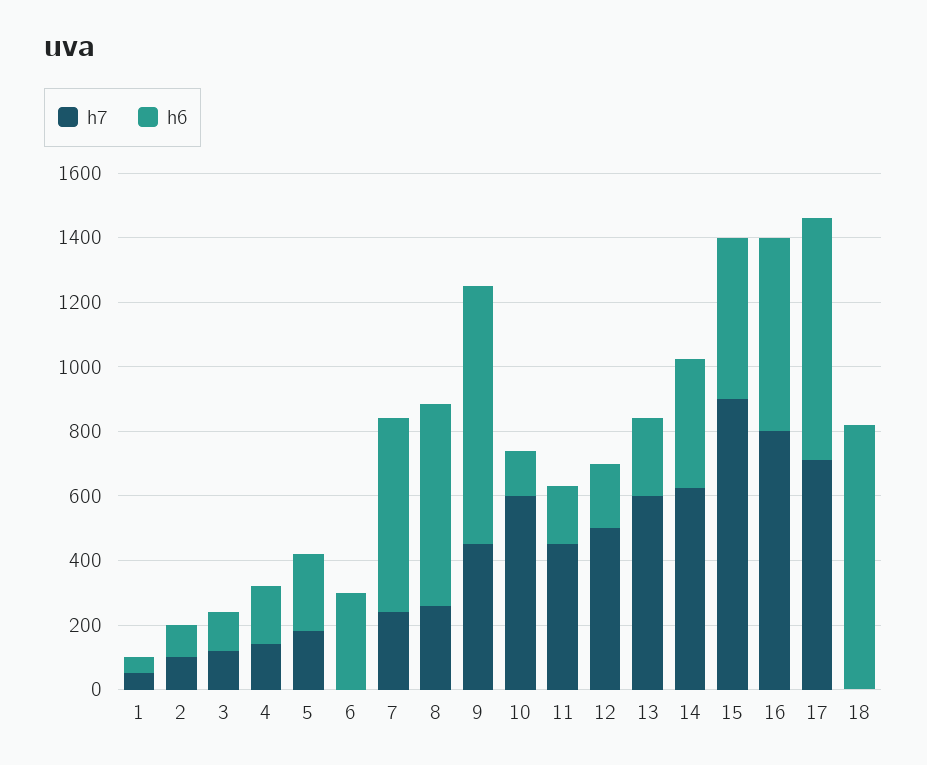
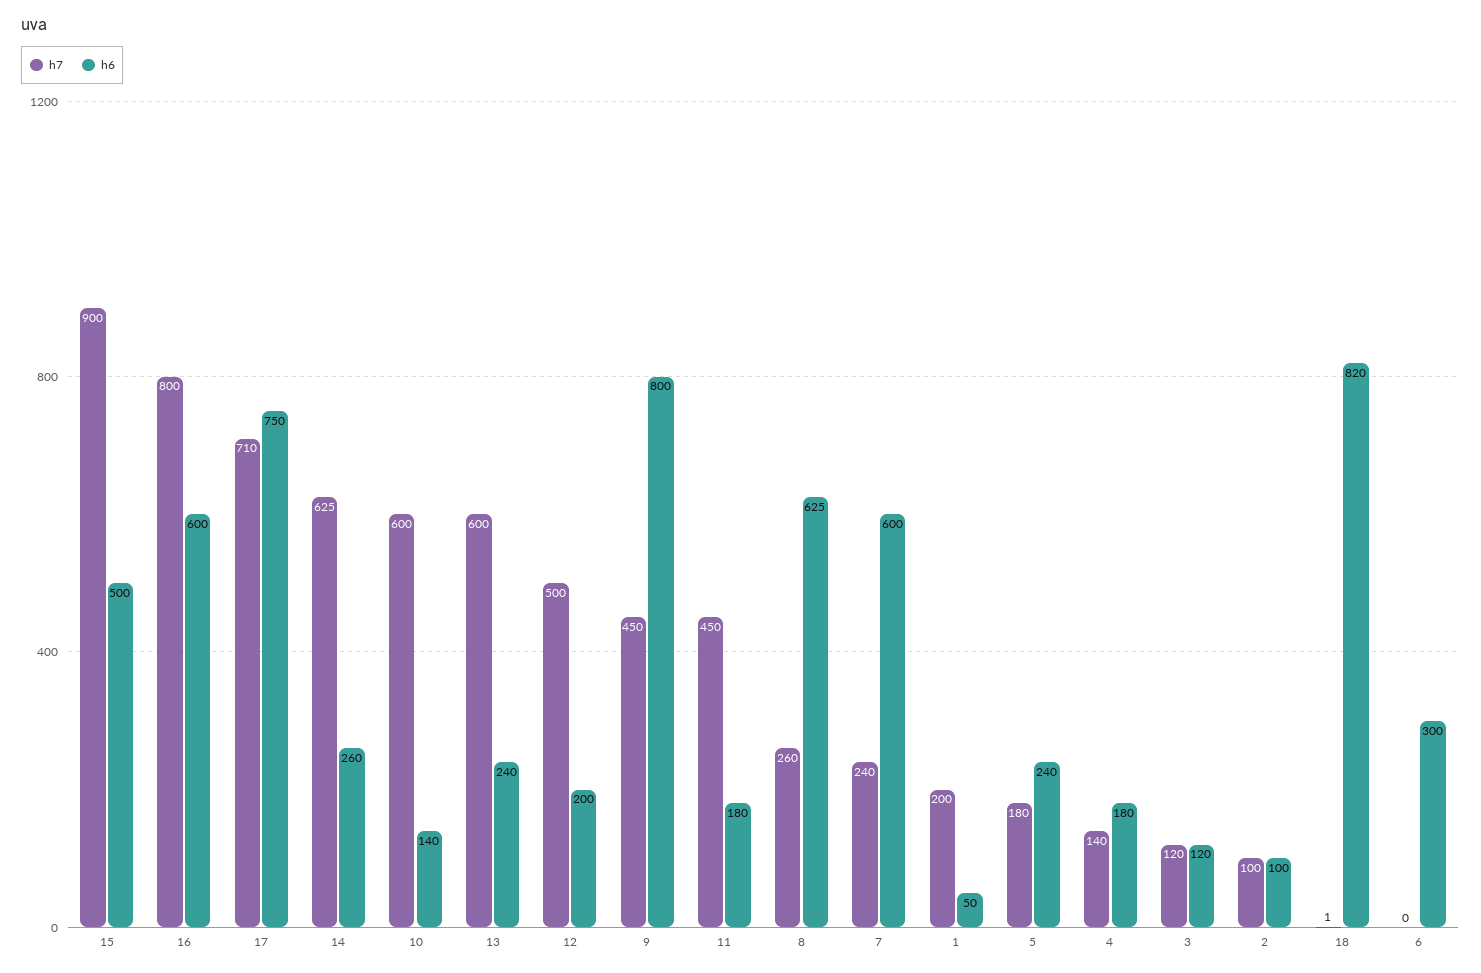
h7, 1: 50 -> 200
h6, 14: 400 -> 260

